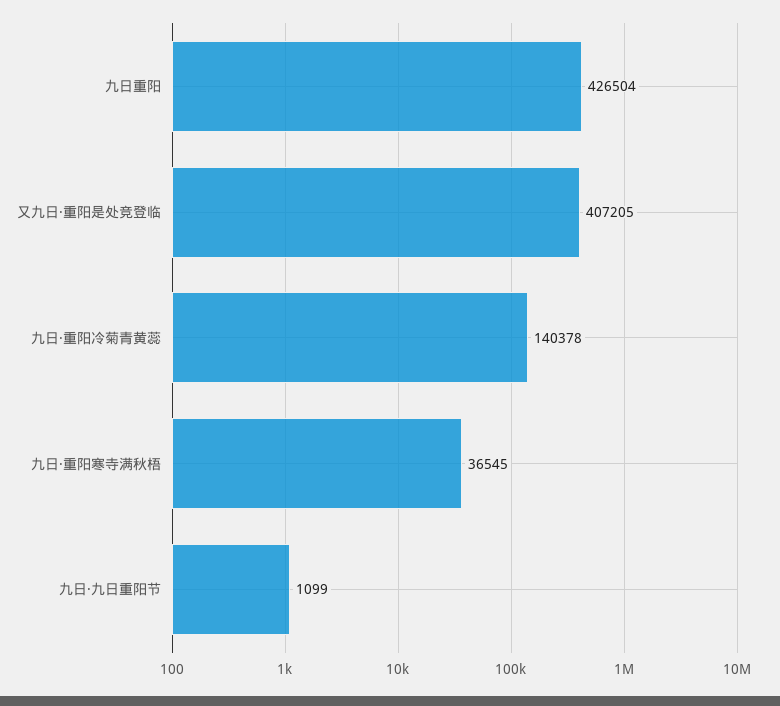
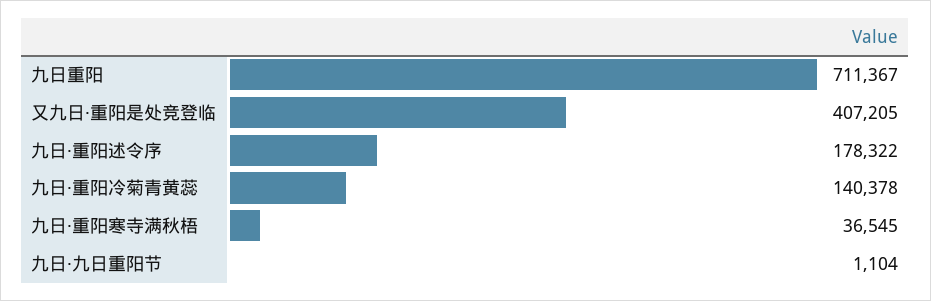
九日重阳: 426504 -> 711367
九日·九日重阳节: 1099 -> 1104
九日·重阳述令序: none -> 178322

